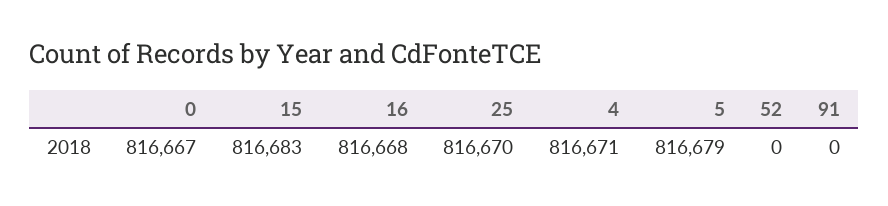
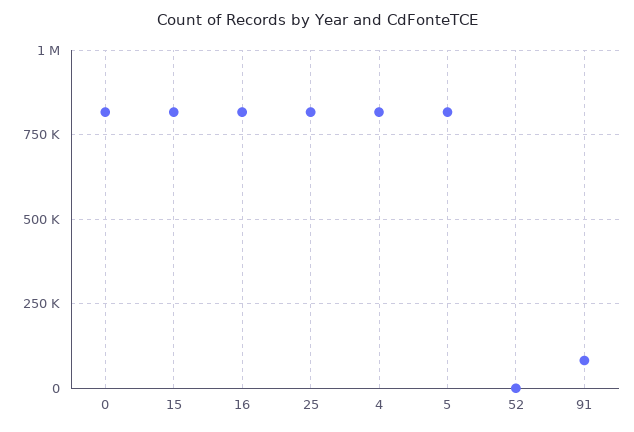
91: 0 -> 75000

